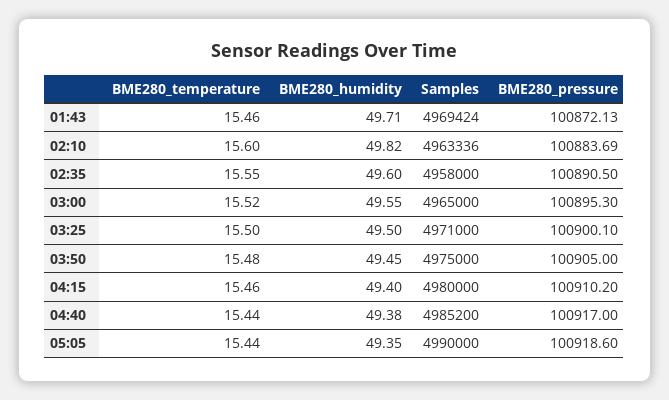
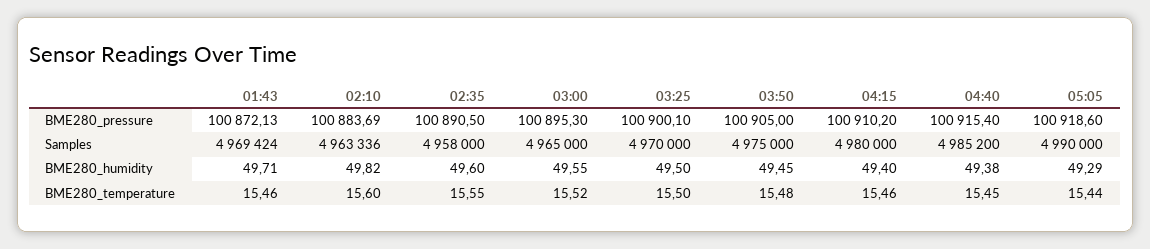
Samples, 03:25: 4971000 -> 4970000
BME280_temperature, 04:40: 15.44 -> 15.45
BME280_pressure, 04:40: 100917 -> 100915.4
BME280_humidity, 05:05: 49.35 -> 49.29

